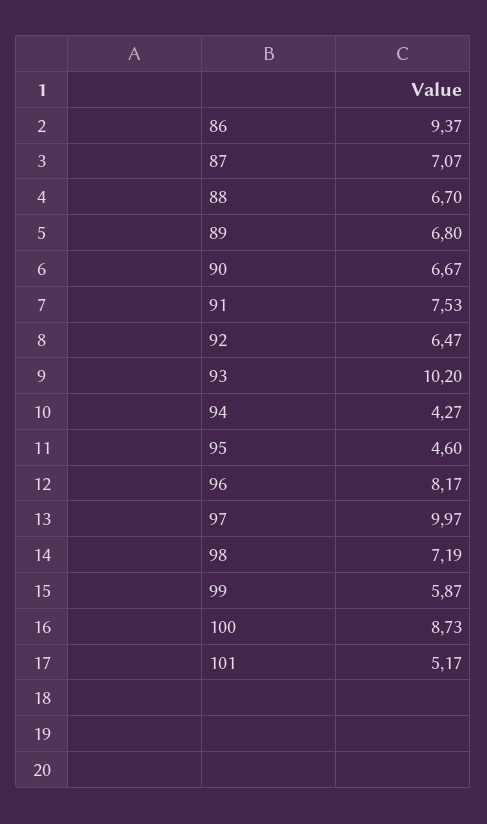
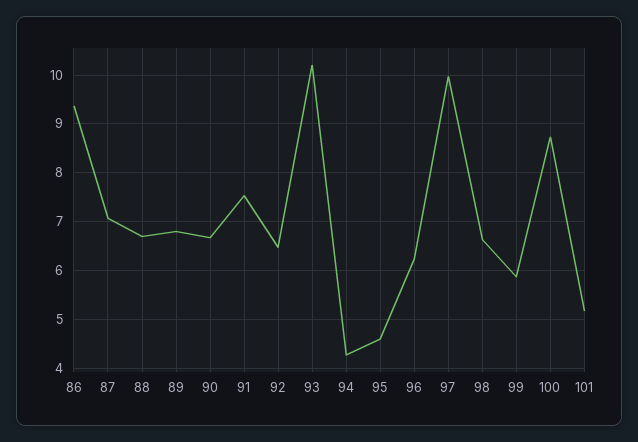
96: 8.17 -> 6.2
98: 7.19 -> 6.6

